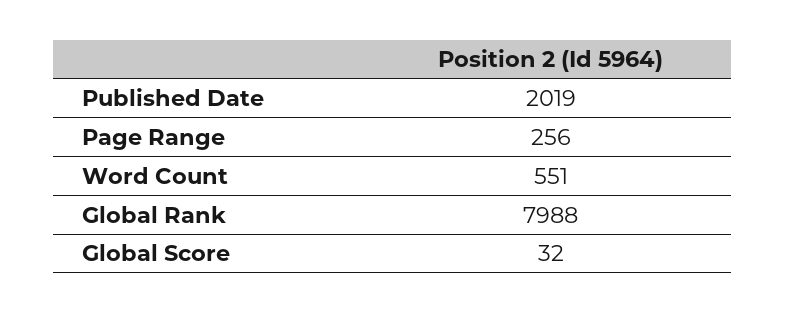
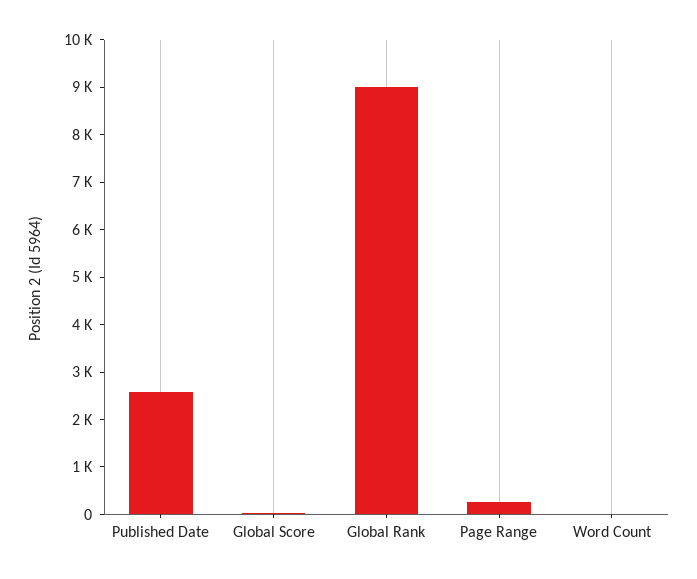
Published Date: 2019 -> 2600
Word Count: 551 -> 0
Global Rank: 7988 -> 9000

